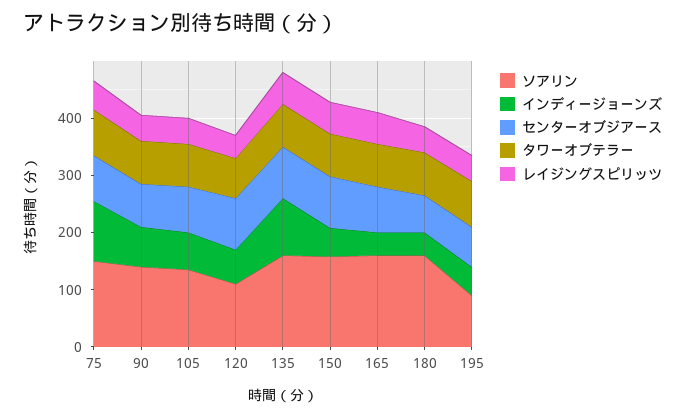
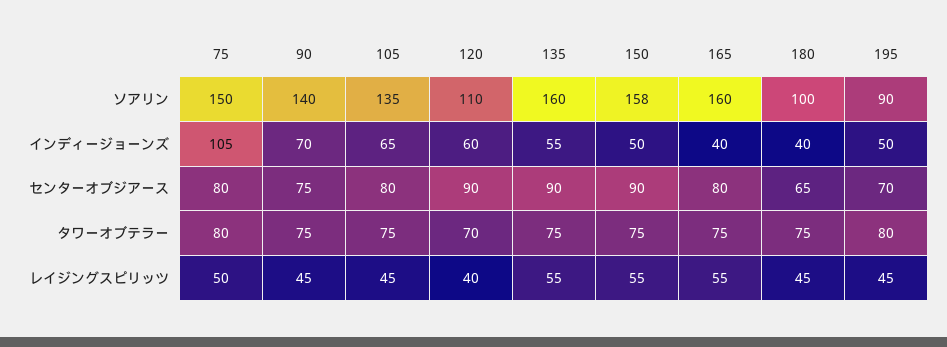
インディージョーンズ, 135: 100 -> 55
ソアリン, 180: 160 -> 100

